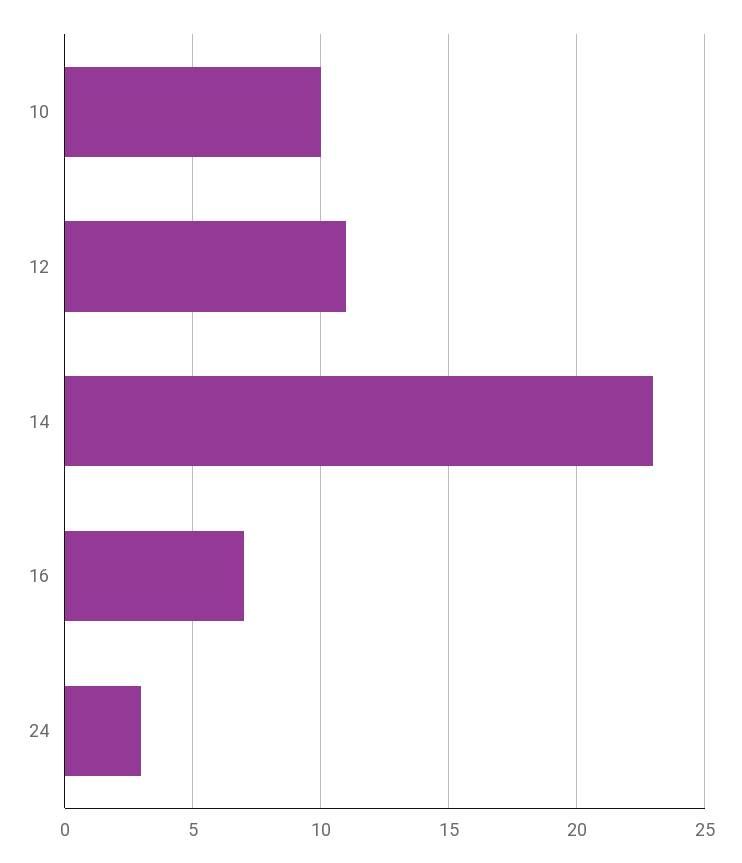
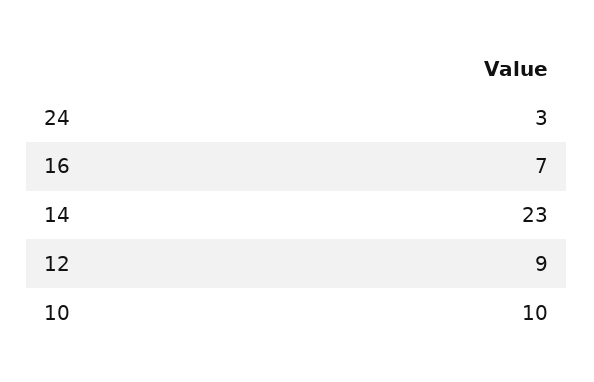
12: 11 -> 9

